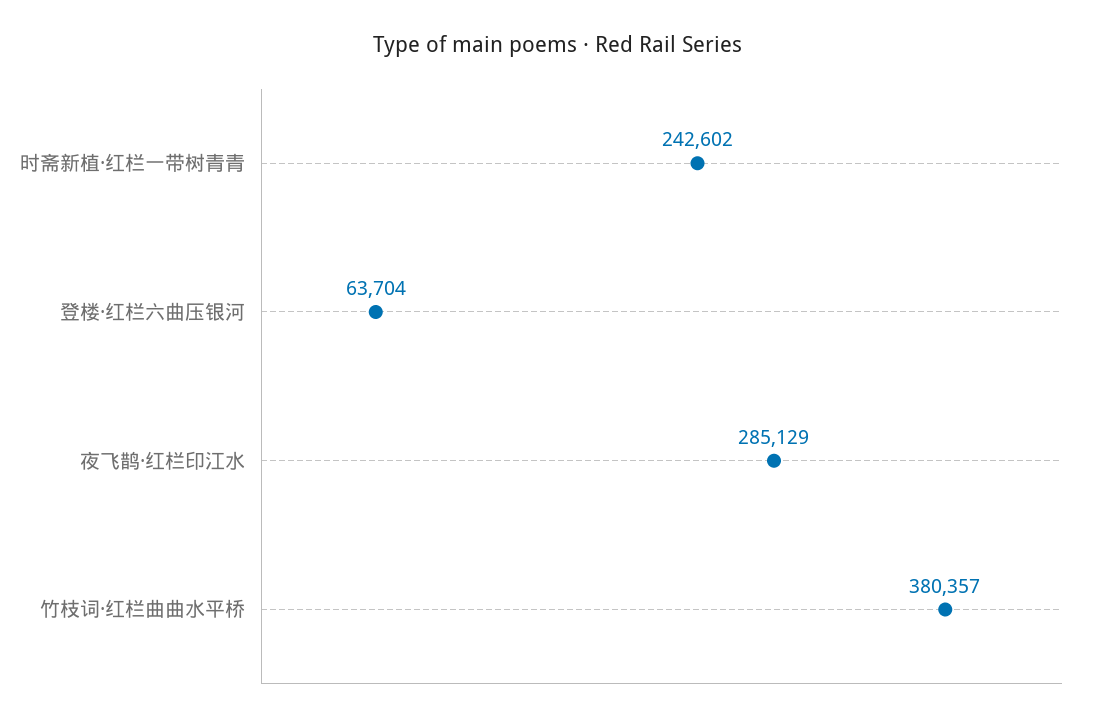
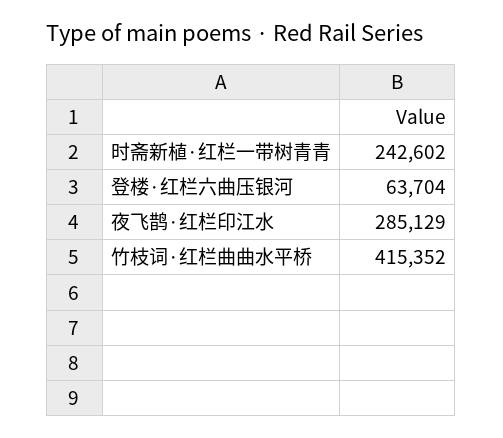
竹枝词·红栏曲曲水平桥: 380357 -> 415352

